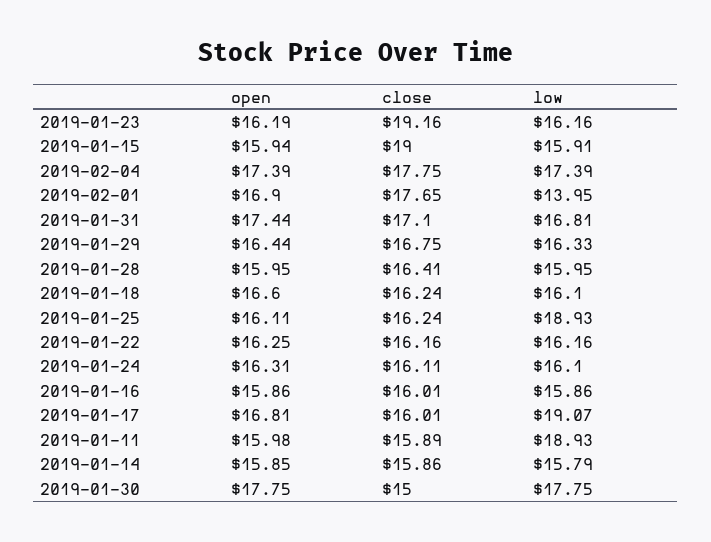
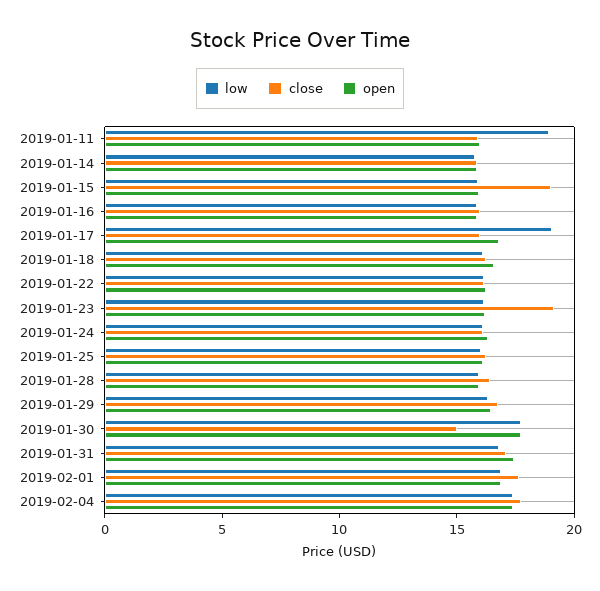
low, 2019-02-01: 13.95 -> 17
low, 2019-01-25: 18.93 -> 16

